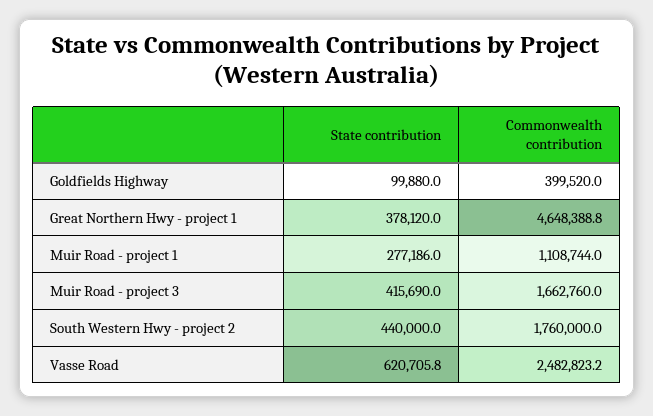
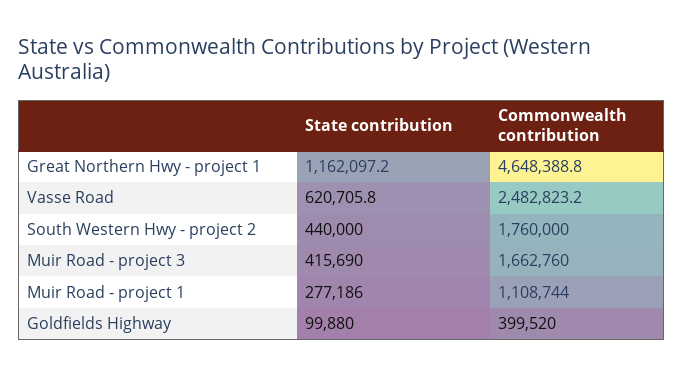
State contribution, Great Northern Hwy - project 1: 378120 -> 1162097.2

